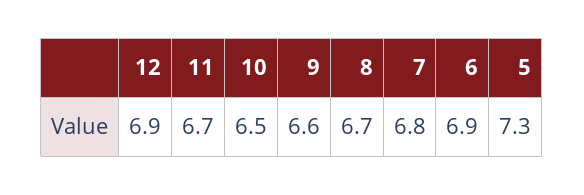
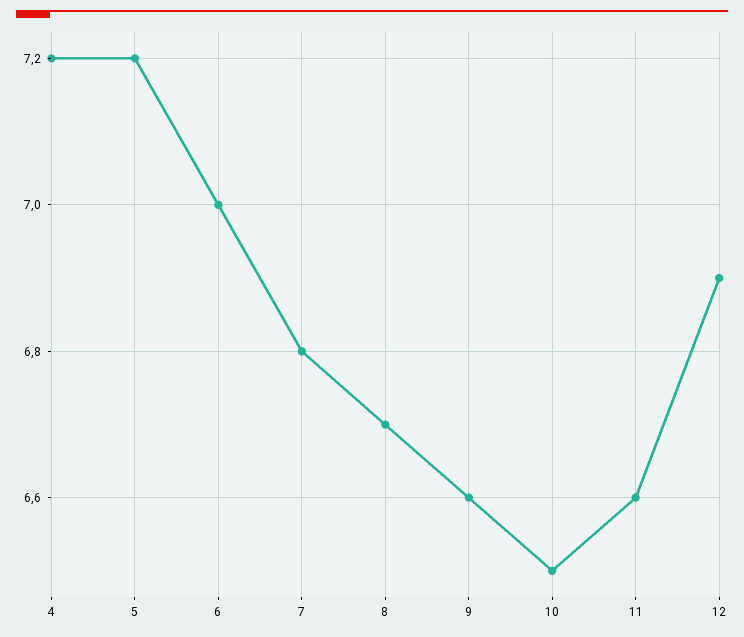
11: 6.7 -> 6.6
6: 6.9 -> 7
5: 7.3 -> 7.2
4: none -> 7.2

